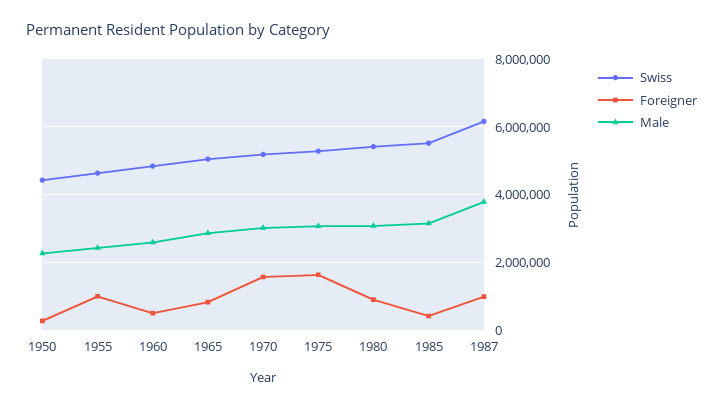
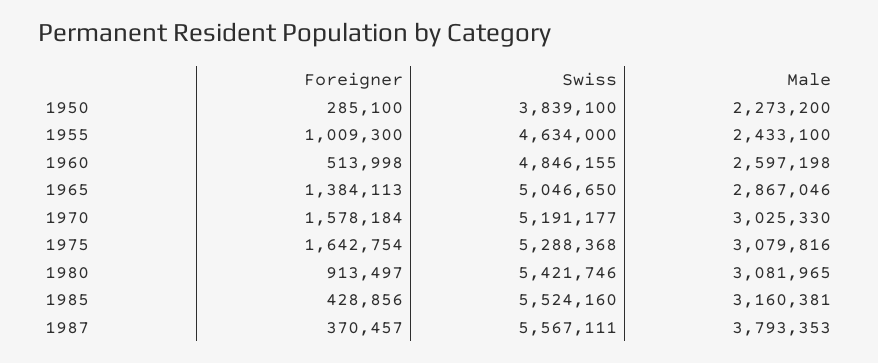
Swiss, 1950: 4400000 -> 3839100
Foreigner, 1965: 800000 -> 1384113
Swiss, 1987: 6200000 -> 5567111
Foreigner, 1987: 1000000 -> 370457

